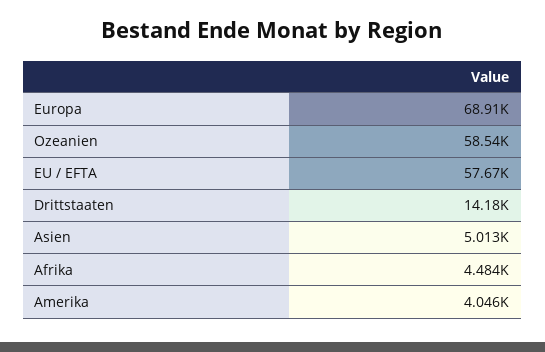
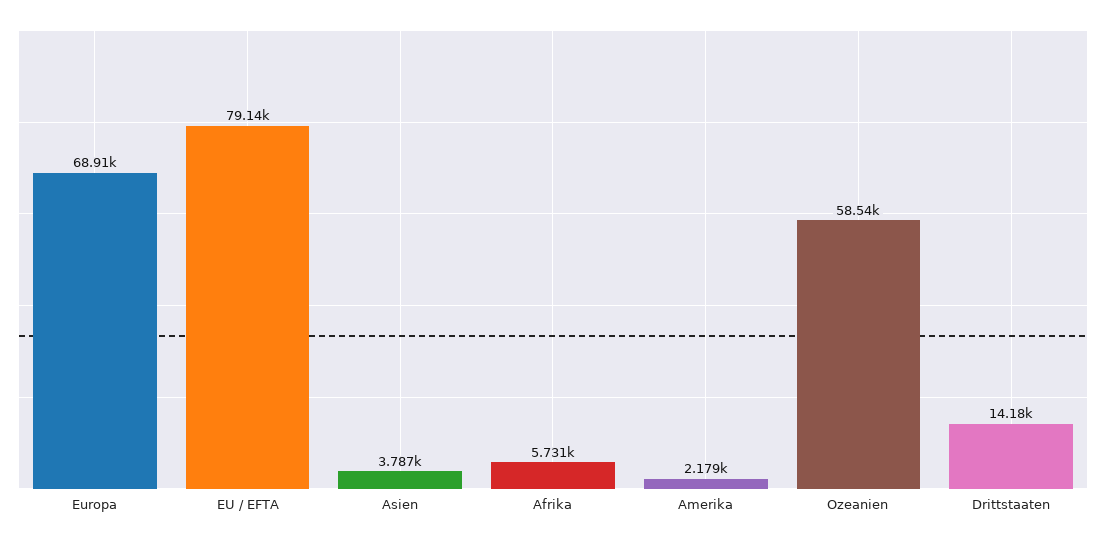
EU / EFTA: 57670 -> 79140
Asien: 5013 -> 3787
Afrika: 4484 -> 5731
Amerika: 4046 -> 2179

